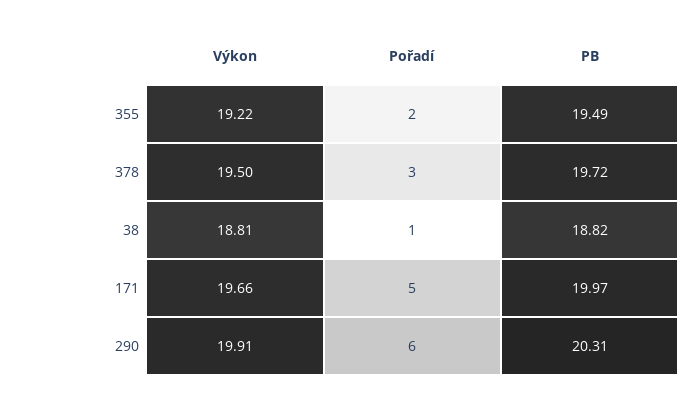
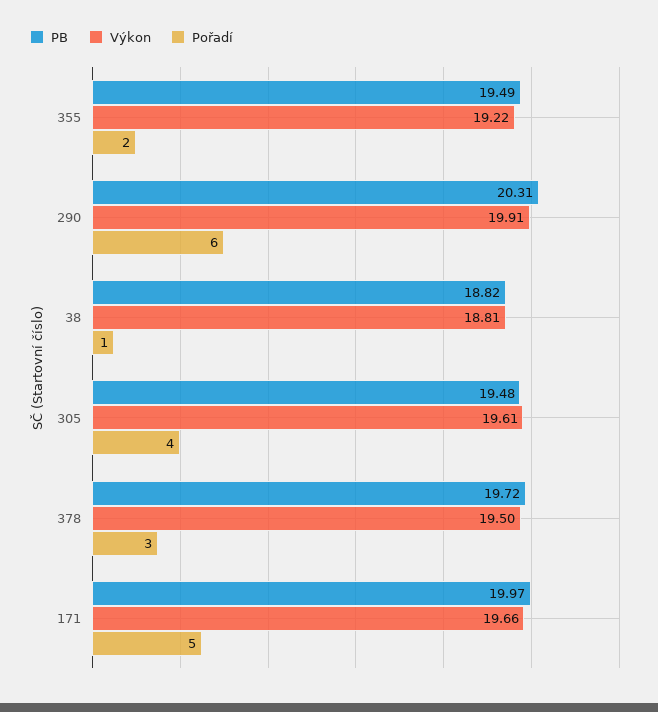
PB, 305: none -> 19.48
Výkon, 305: none -> 19.61
Pořadí, 305: none -> 4

